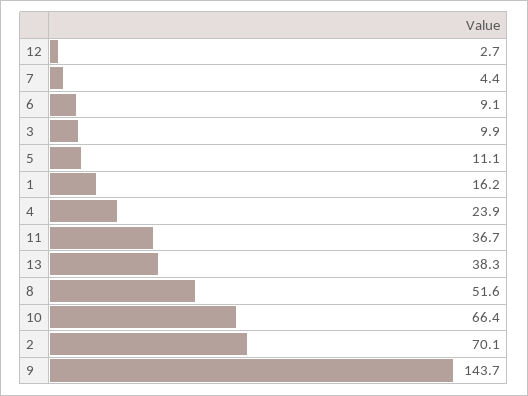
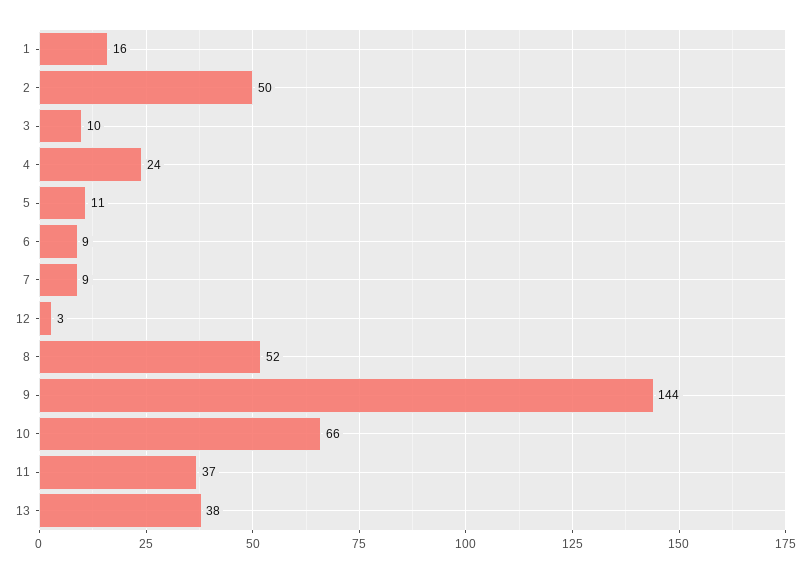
7: 4.4 -> 9
2: 70.1 -> 50

